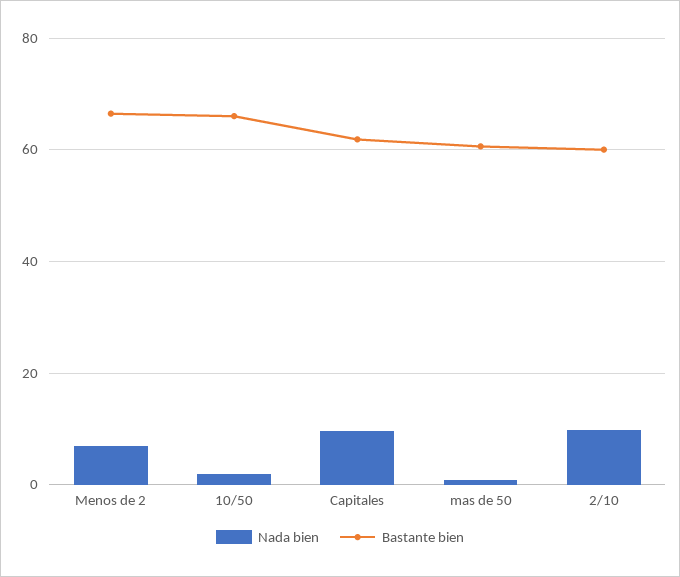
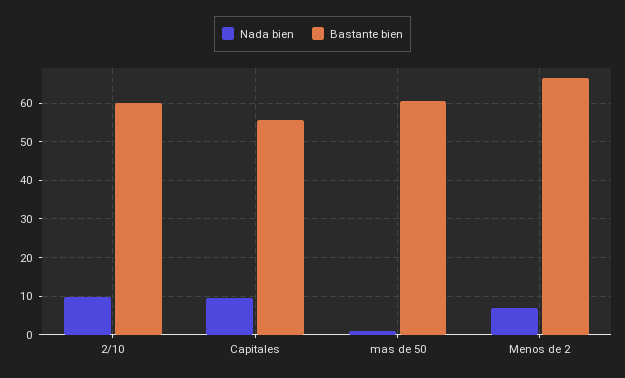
Nada bien, 10/50: 2 -> none
Bastante bien, 10/50: 66 -> none
Bastante bien, Capitales: 62 -> 56

